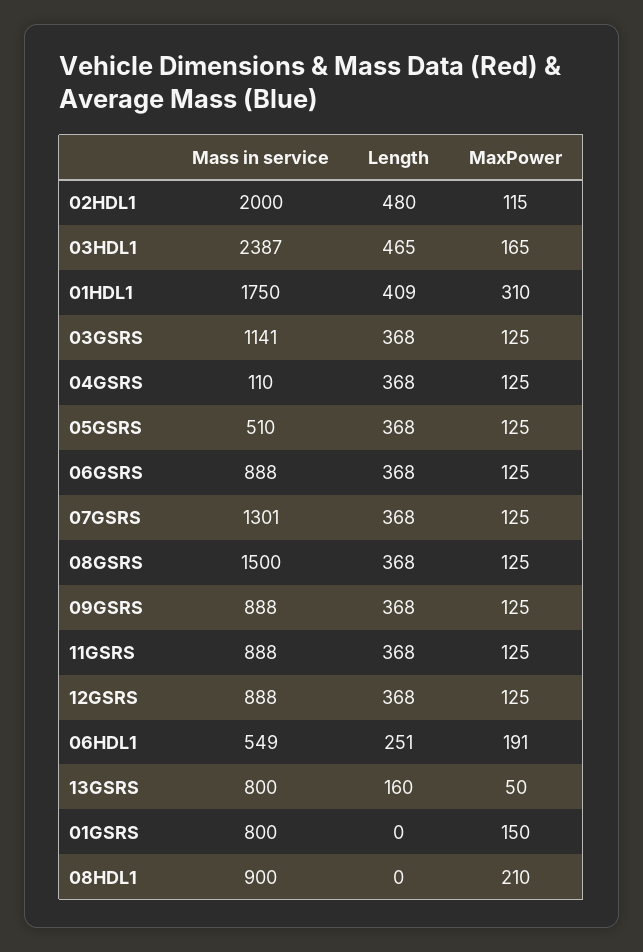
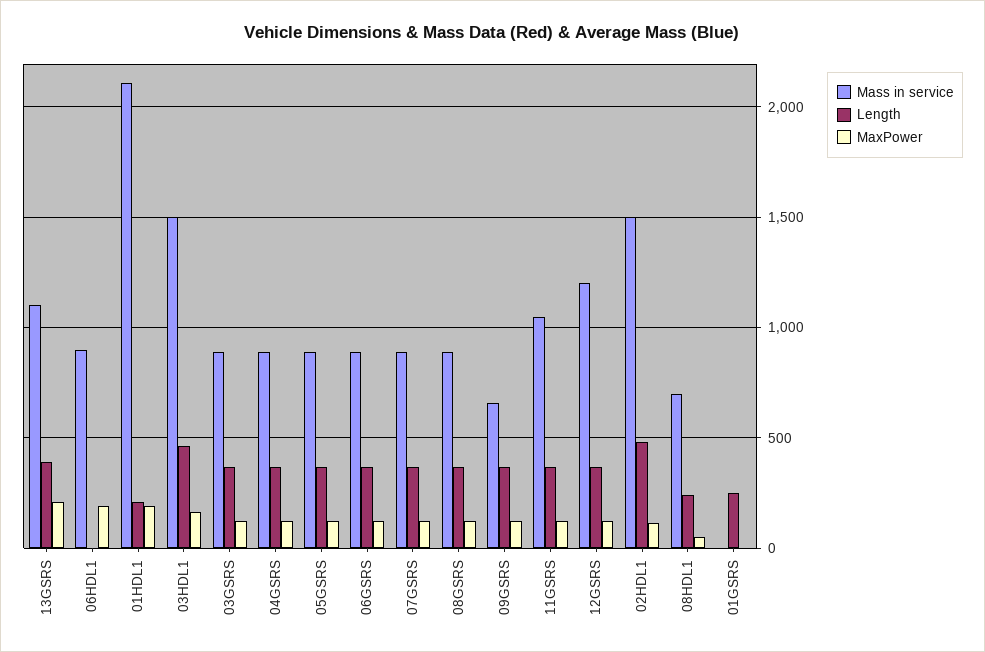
Mass in service, 02HDL1: 2000 -> 1500
Mass in service, 03HDL1: 2387 -> 1500
Mass in service, 01HDL1: 1750 -> 2100
Length, 01HDL1: 409 -> 200
MaxPower, 01HDL1: 310 -> 200
Mass in service, 03GSRS: 1141 -> 900
Mass in service, 04GSRS: 110 -> 900
Mass in service, 05GSRS: 510 -> 900
Mass in service, 07GSRS: 1301 -> 900
Mass in service, 08GSRS: 1500 -> 900
Mass in service, 09GSRS: 888 -> 650
Mass in service, 11GSRS: 888 -> 1050
Mass in service, 12GSRS: 888 -> 1200
Mass in service, 06HDL1: 549 -> 900
Length, 06HDL1: 251 -> 0
Mass in service, 13GSRS: 800 -> 1100
Length, 13GSRS: 160 -> 400
MaxPower, 13GSRS: 50 -> 200
Mass in service, 01GSRS: 800 -> 0
Length, 01GSRS: 0 -> 250
MaxPower, 01GSRS: 150 -> 0
Mass in service, 08HDL1: 900 -> 700
Length, 08HDL1: 0 -> 250
MaxPower, 08HDL1: 210 -> 50

